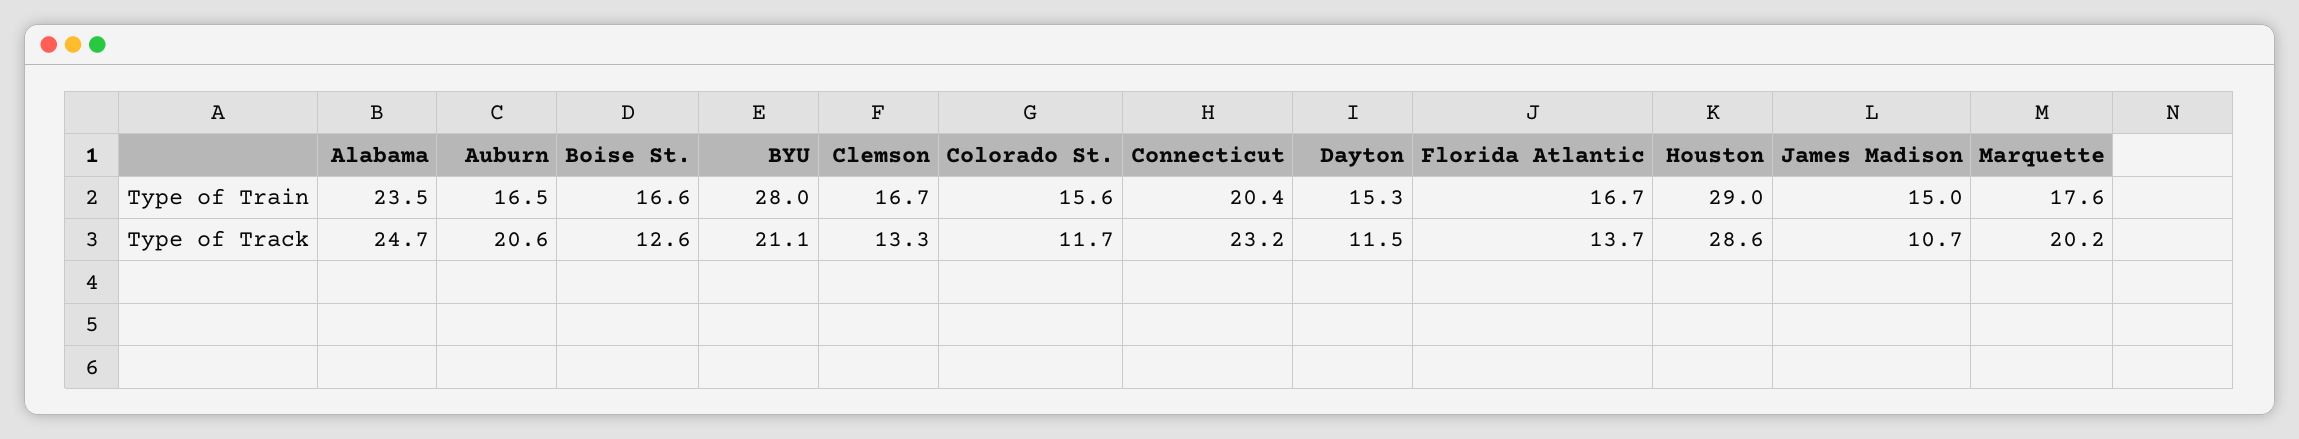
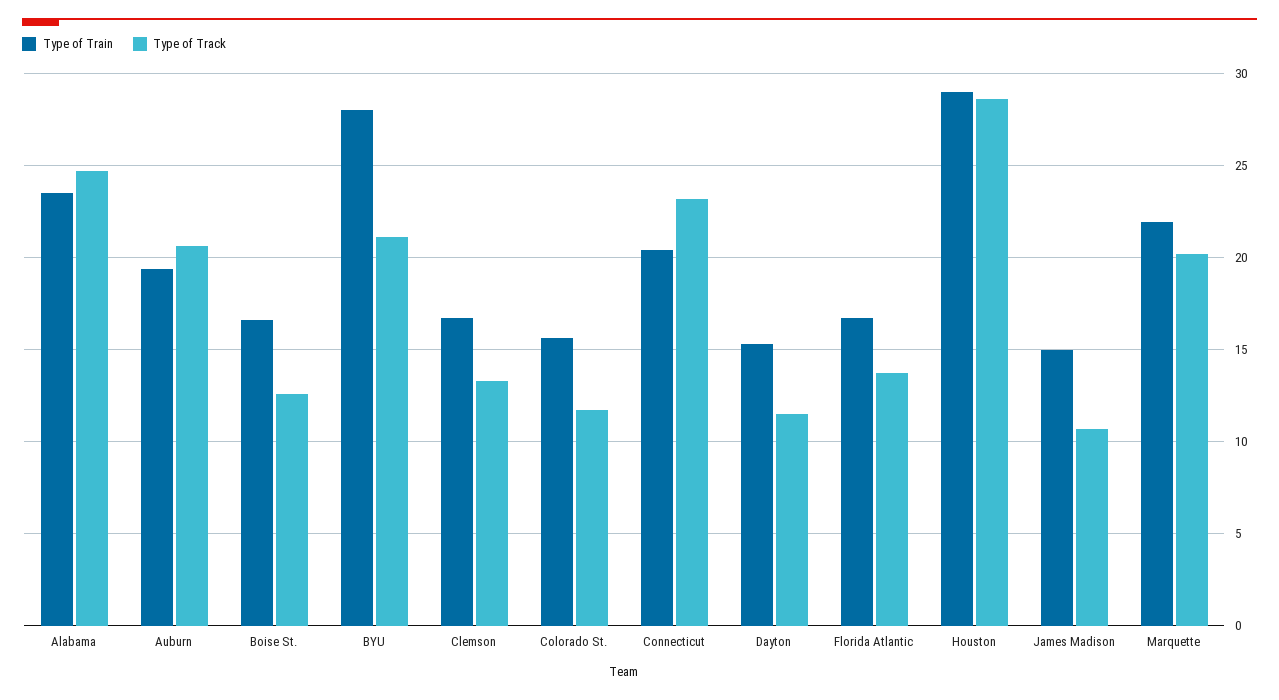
Type of Train, Auburn: 16.5 -> 19.5
Type of Train, Marquette: 17.6 -> 22

